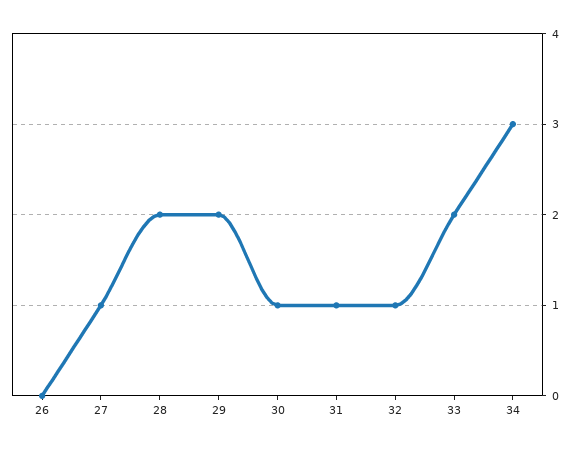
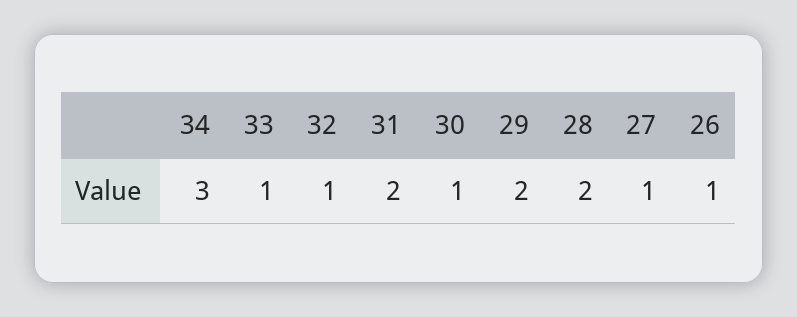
26: 0 -> 1
31: 1 -> 2
33: 2 -> 1

